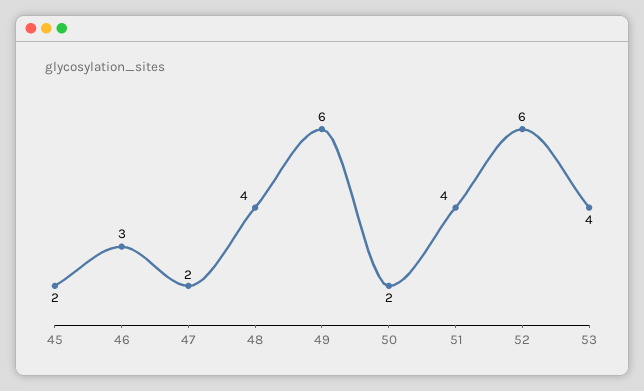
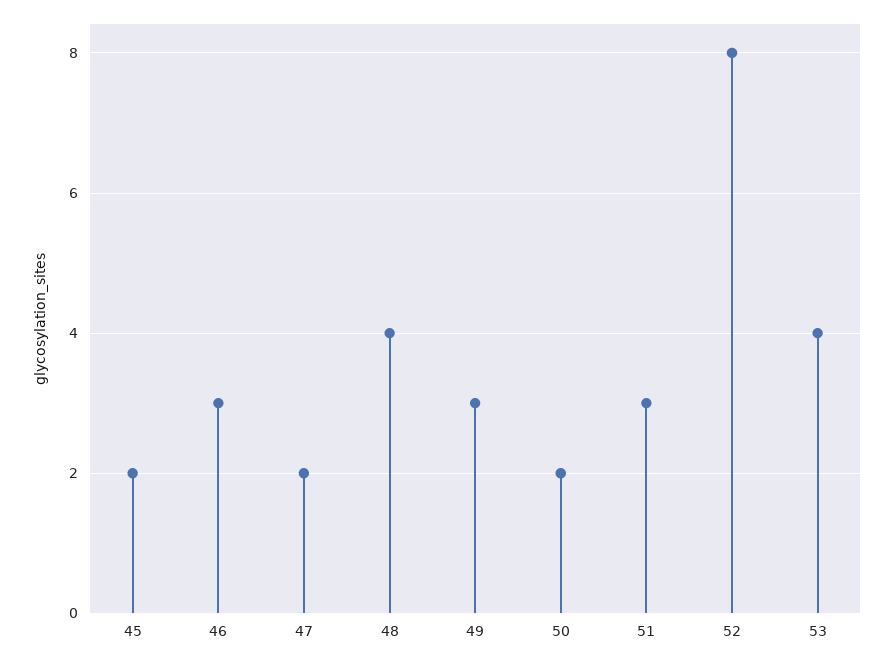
49: 6 -> 3
51: 4 -> 3
52: 6 -> 8

